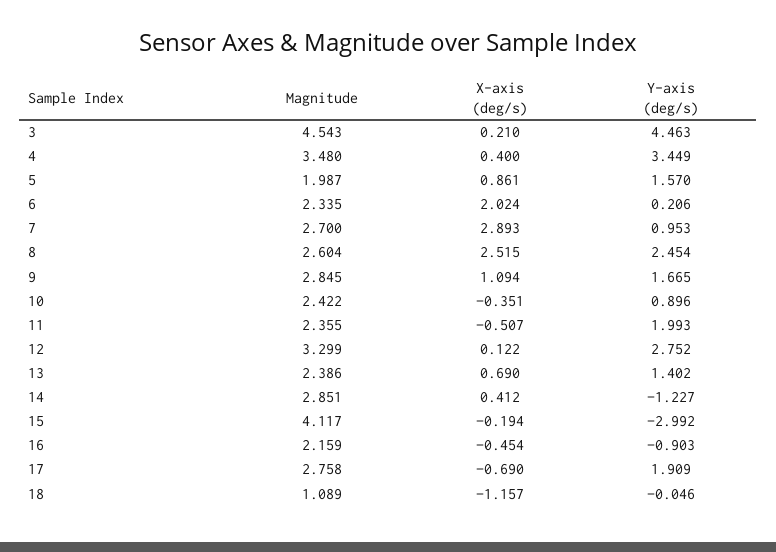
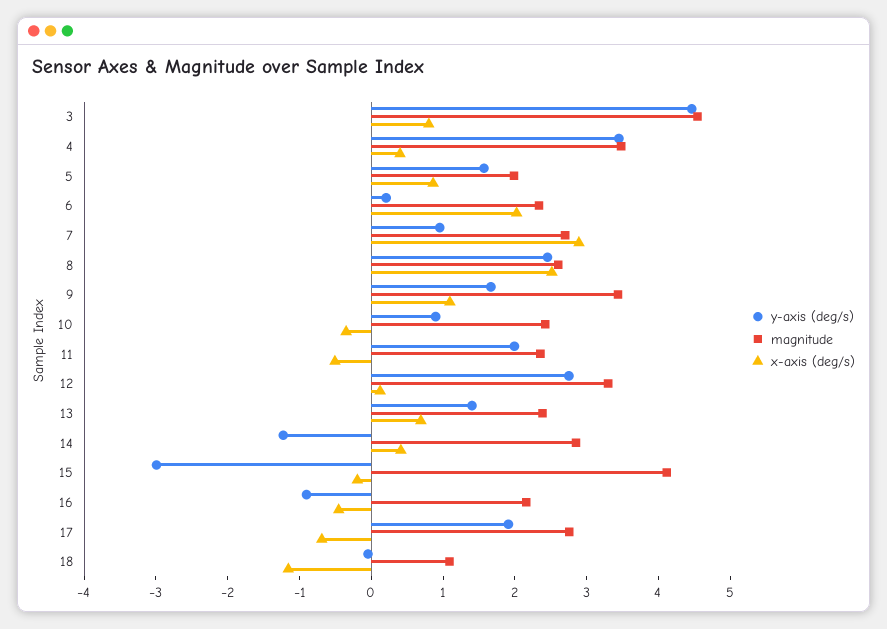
X-axis (deg/s), 3: 0.21 -> 0.8
Magnitude, 9: 2.845 -> 3.4

